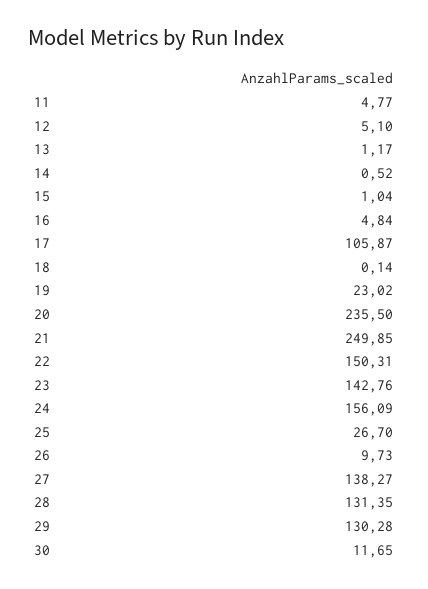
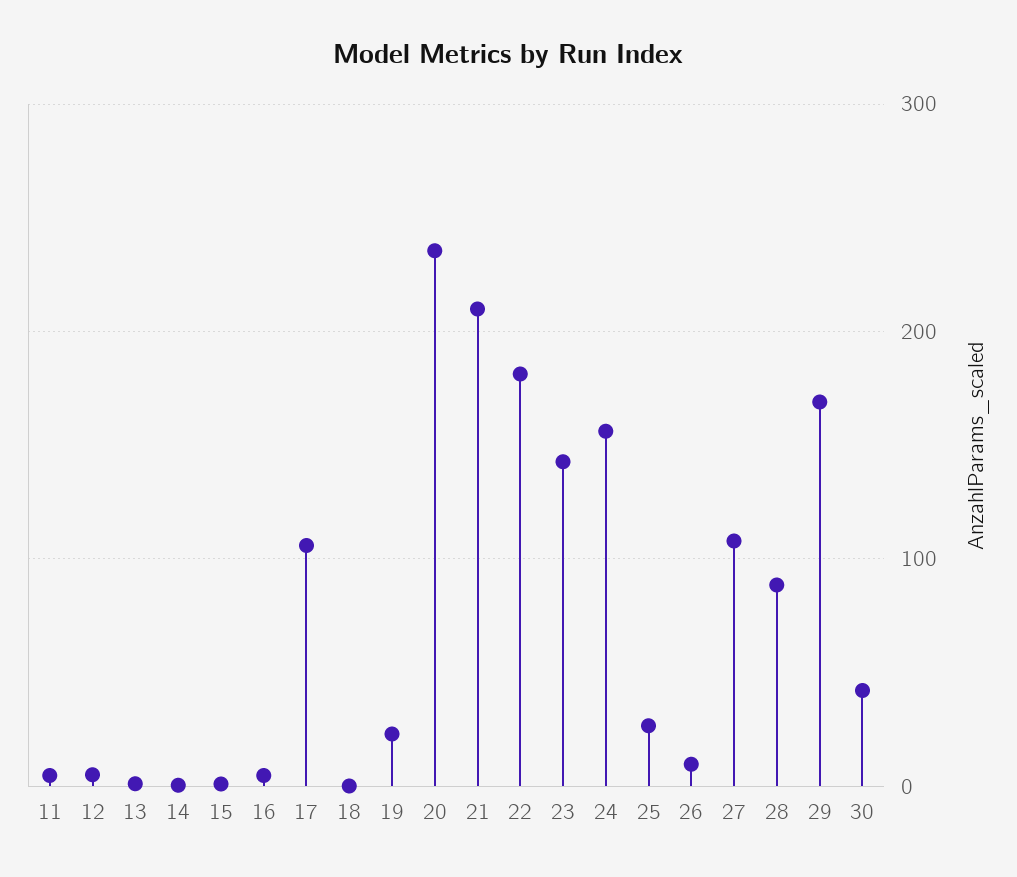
21: 249.85 -> 210
22: 150.31 -> 180
27: 138.27 -> 110
28: 131.35 -> 90
29: 130.28 -> 170
30: 11.65 -> 40

